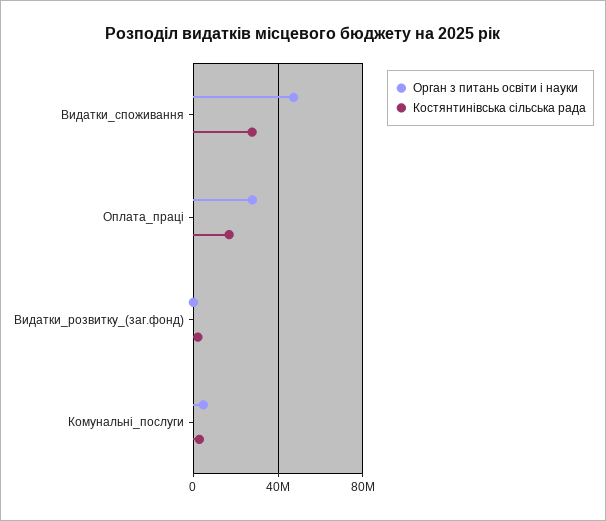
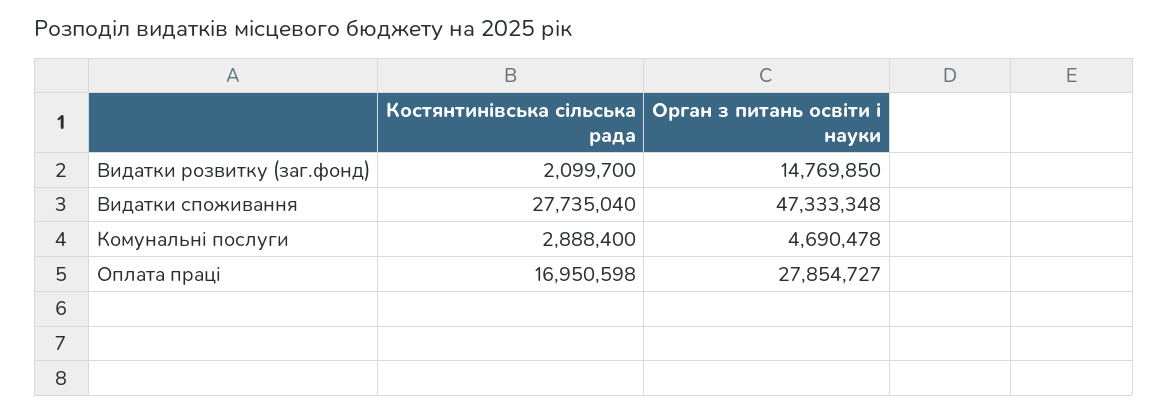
Орган з питань освіти і науки, Видатки_розвитку_(заг.фонд): 0 -> 14769850

